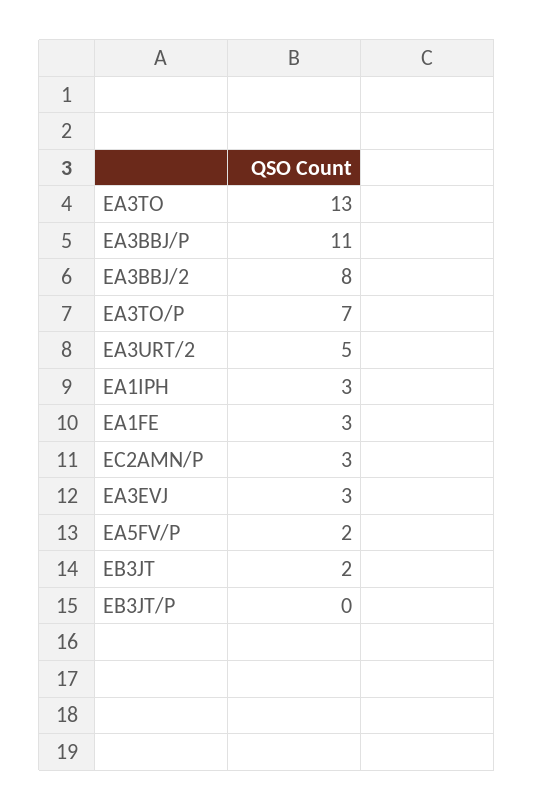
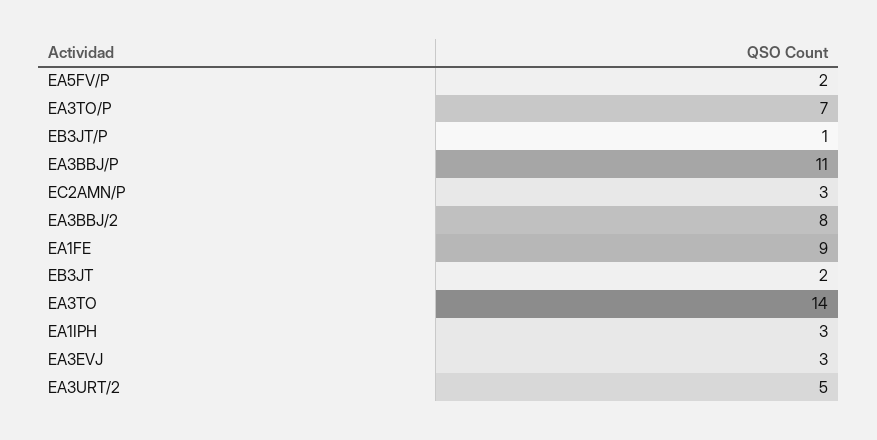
EA3TO: 13 -> 14
EA1FE: 3 -> 9
EB3JT/P: 0 -> 1

